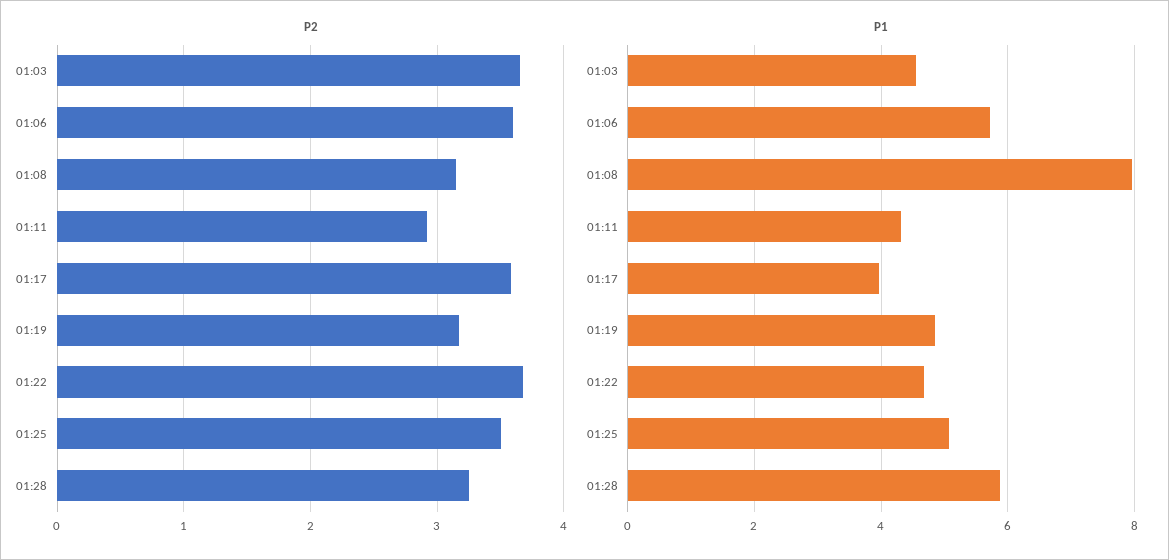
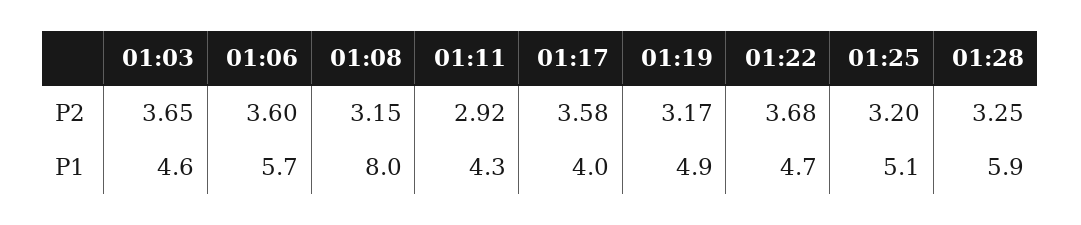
P2, 01:25: 3.5 -> 3.2

